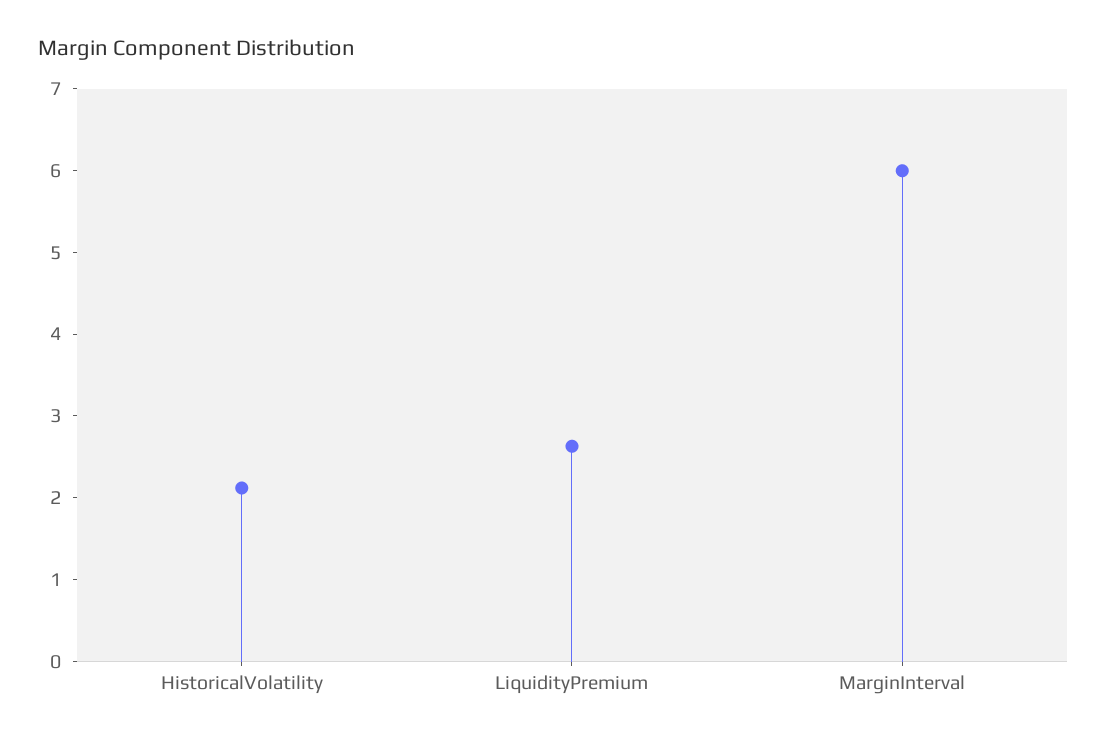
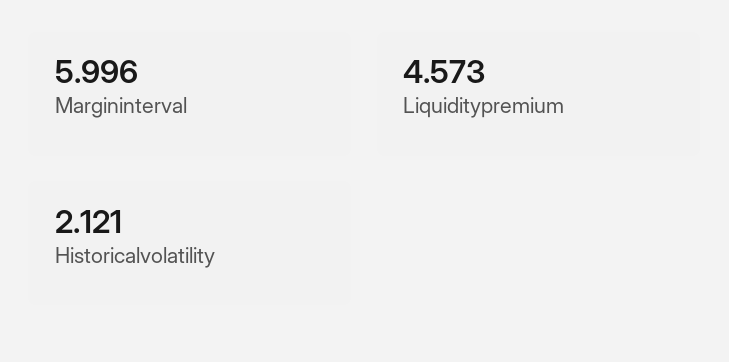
LiquidityPremium: 2.6 -> 4.573

